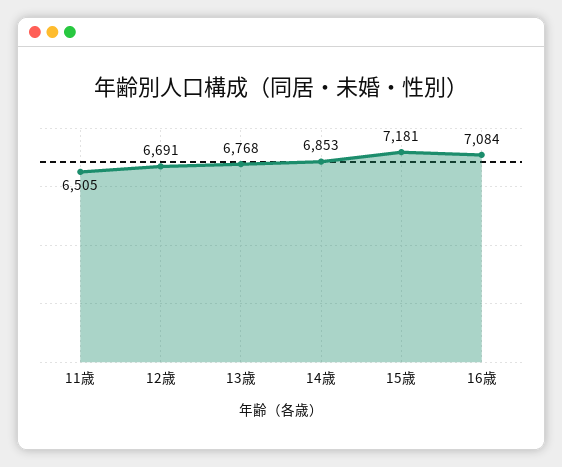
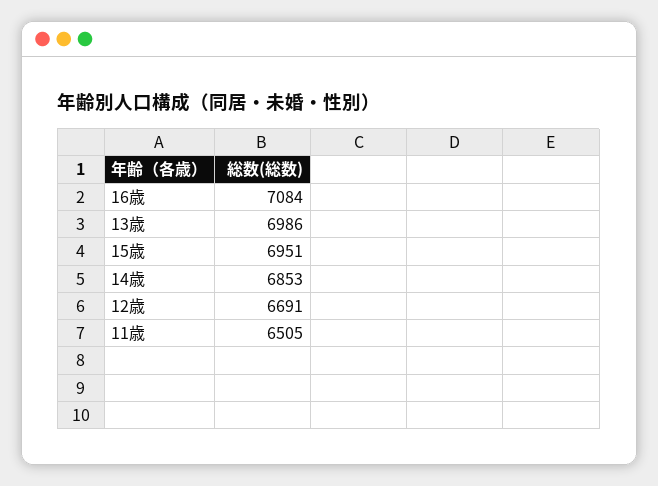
13歳: 6768 -> 6986
15歳: 7181 -> 6951

